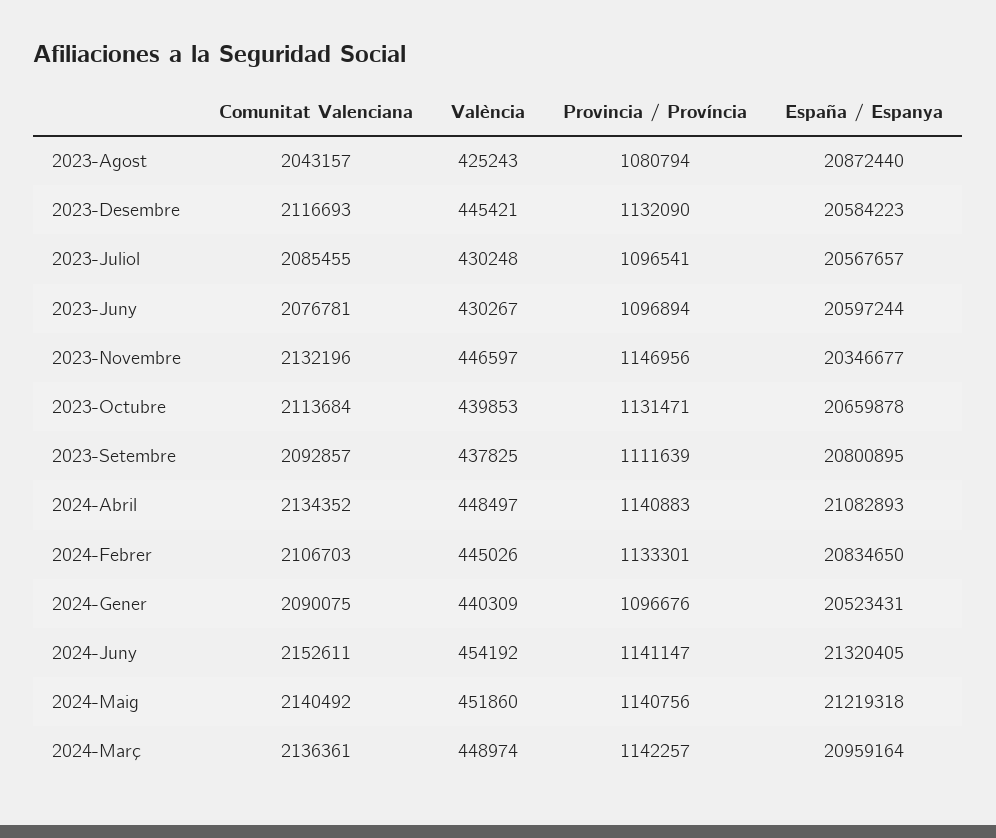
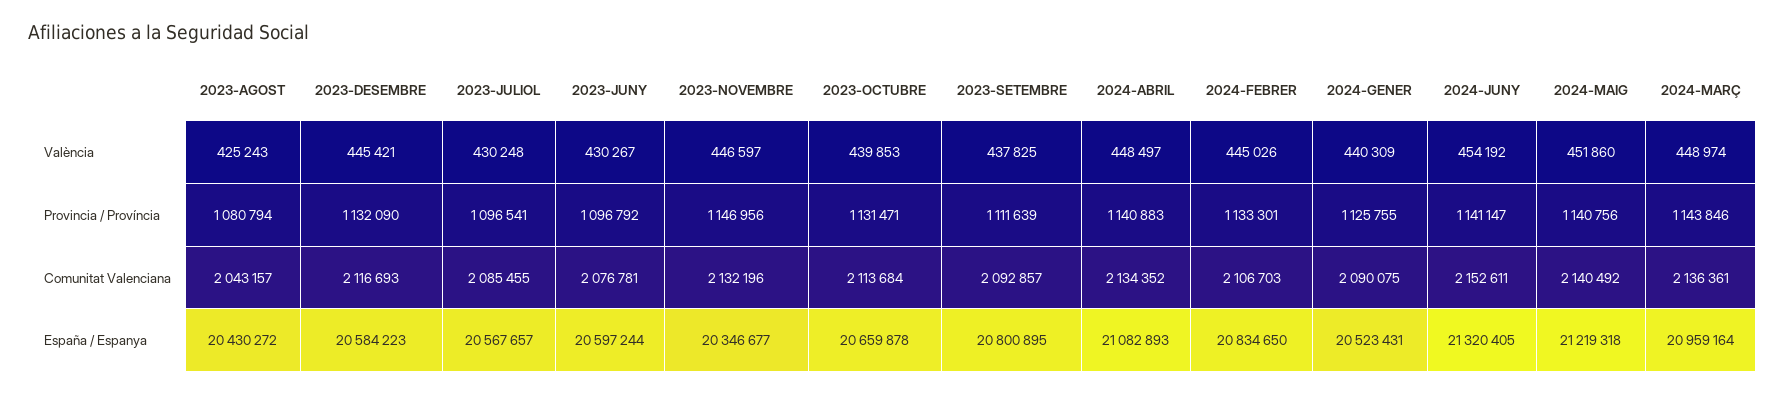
España / Espanya, 2023-Agost: 20872440 -> 20430272
Provincia / Província, 2023-Juny: 1096894 -> 1096792
Provincia / Província, 2024-Gener: 1096676 -> 1125755
Provincia / Província, 2024-Març: 1142257 -> 1143846

